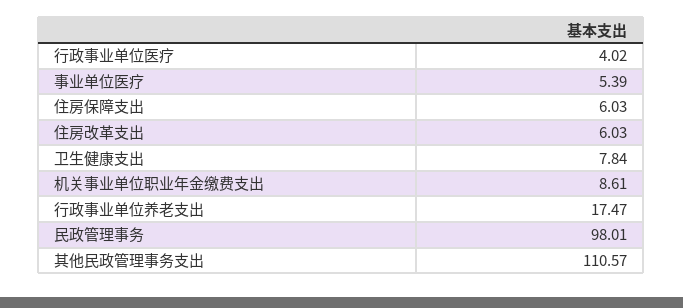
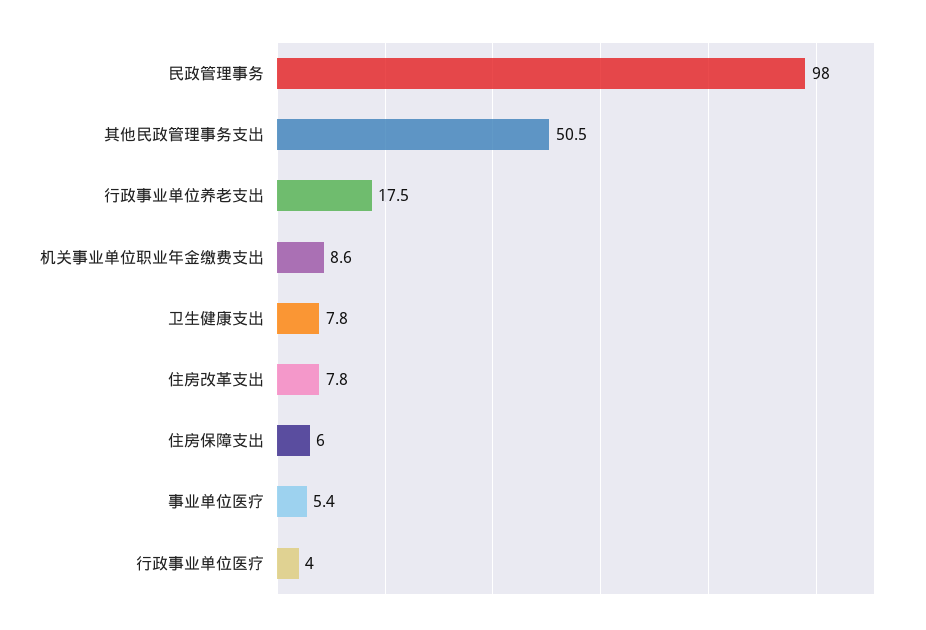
住房改革支出: 6.03 -> 7.8
其他民政管理事务支出: 110.57 -> 50.5

